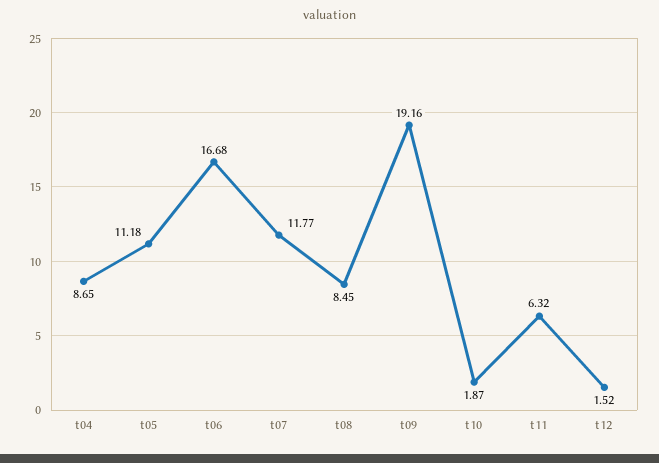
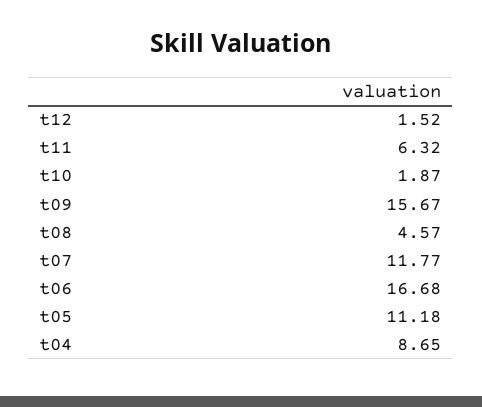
t08: 8.45 -> 4.57
t09: 19.16 -> 15.67

